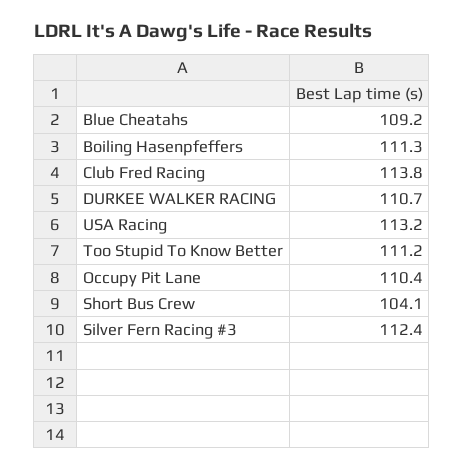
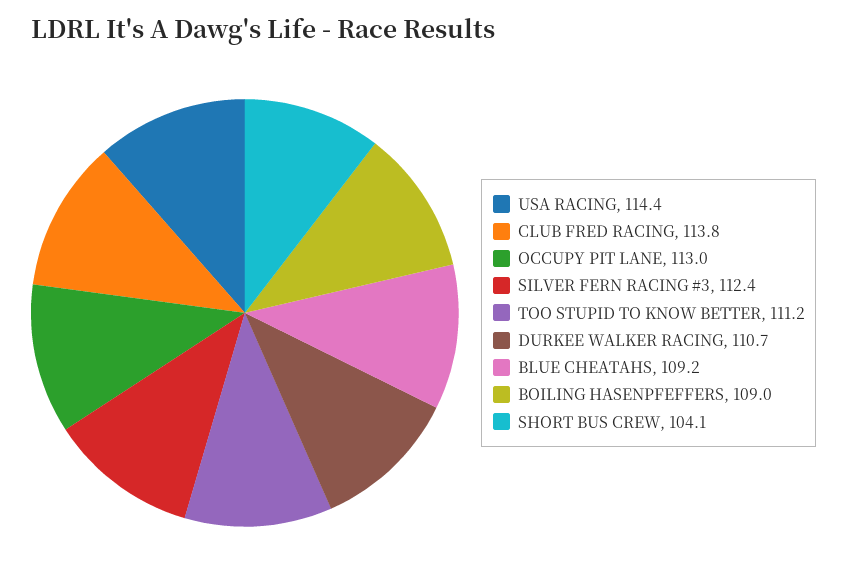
Boiling Hasenpfeffers: 111.3 -> 109
USA Racing: 113.2 -> 114.4
Occupy Pit Lane: 110.4 -> 113

